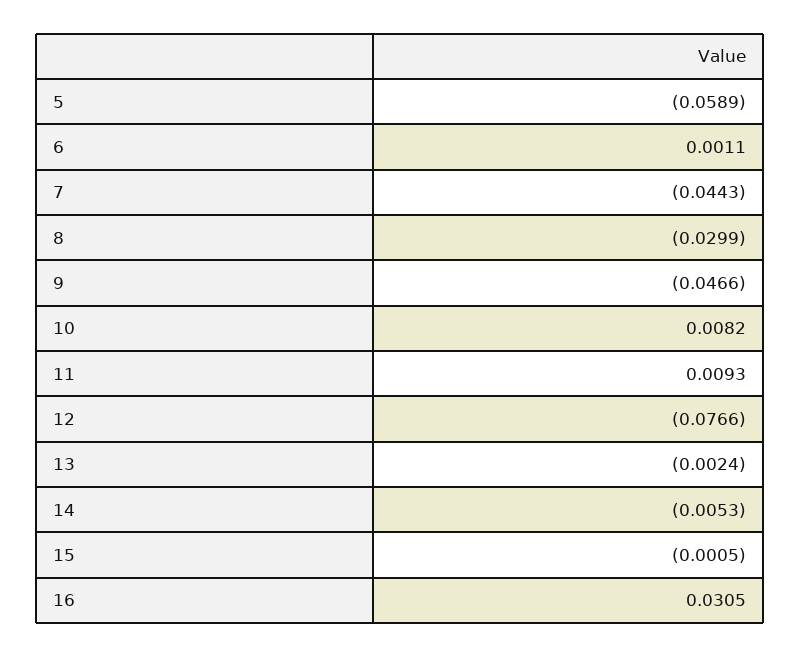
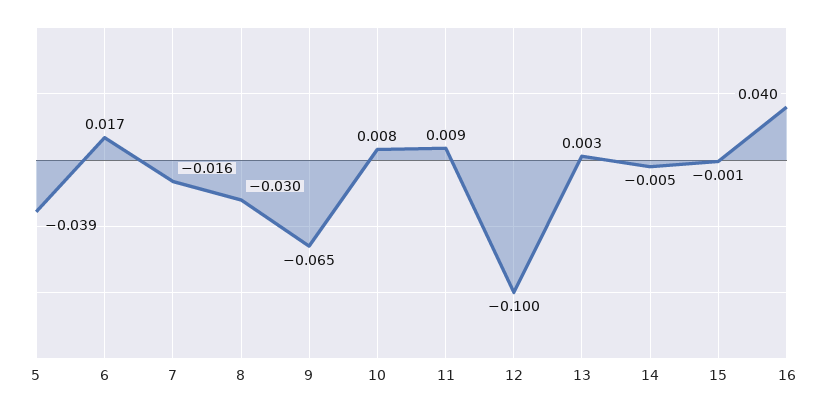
5: -0.0589 -> -0.039
6: 0.0011 -> 0.017
7: -0.0443 -> -0.016
9: -0.0466 -> -0.065
12: -0.0766 -> -0.1
13: -0.0024 -> 0.003
16: 0.0305 -> 0.04

